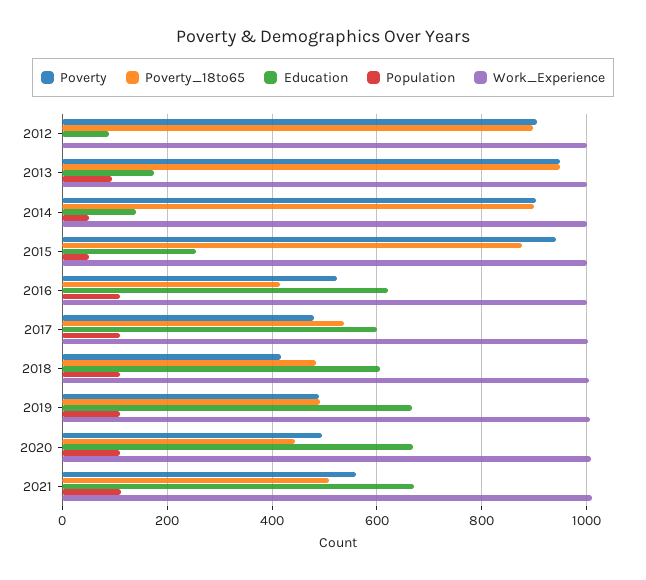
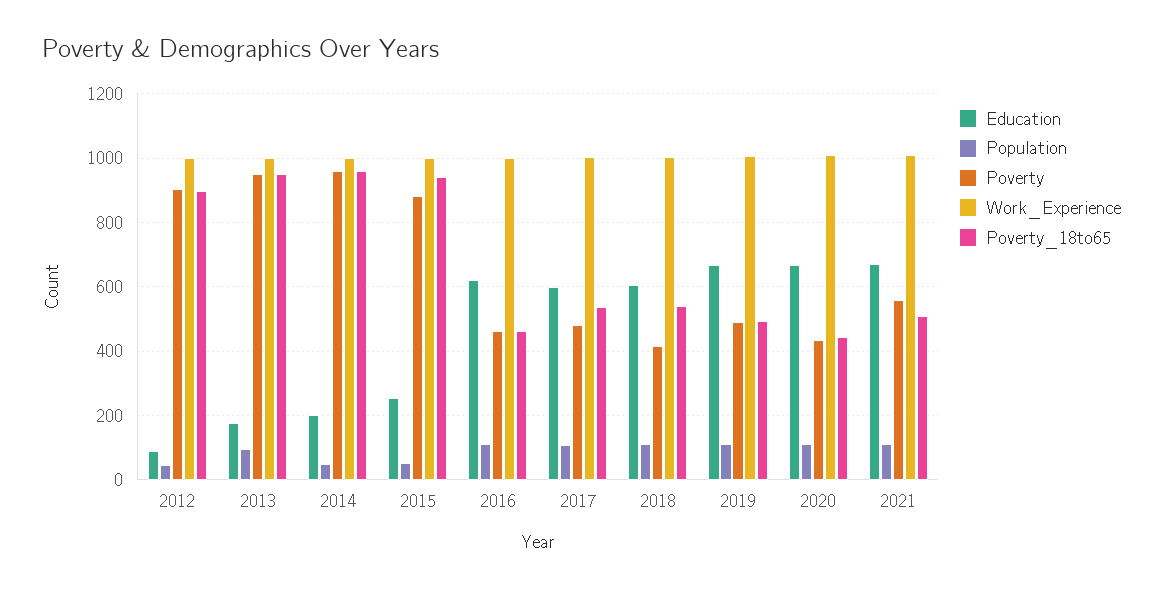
Population, 2012: 0 -> 40
Poverty, 2014: 900 -> 960
Poverty_18to65, 2014: 900 -> 960
Education, 2014: 140 -> 200
Poverty, 2015: 940 -> 880
Poverty_18to65, 2015: 880 -> 940
Poverty, 2016: 520 -> 460
Poverty_18to65, 2016: 420 -> 460
Poverty_18to65, 2018: 480 -> 540
Poverty, 2020: 500 -> 440

